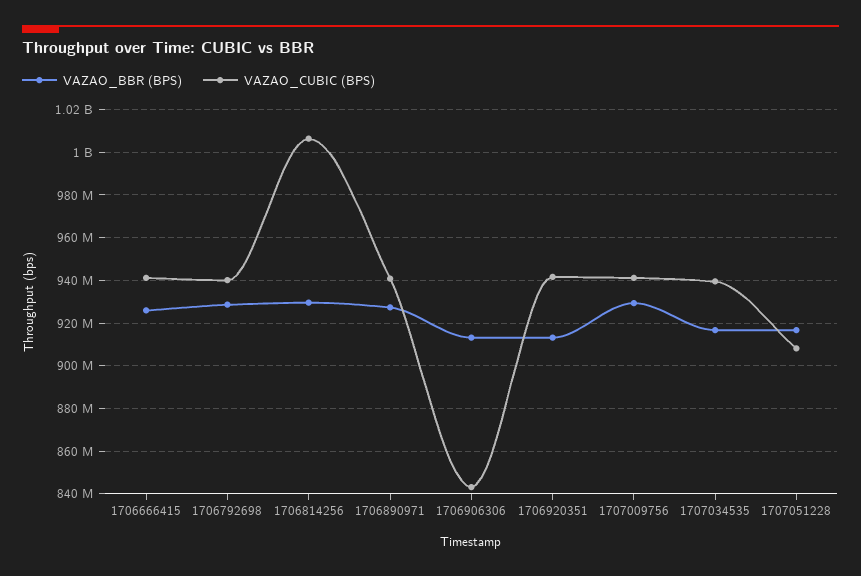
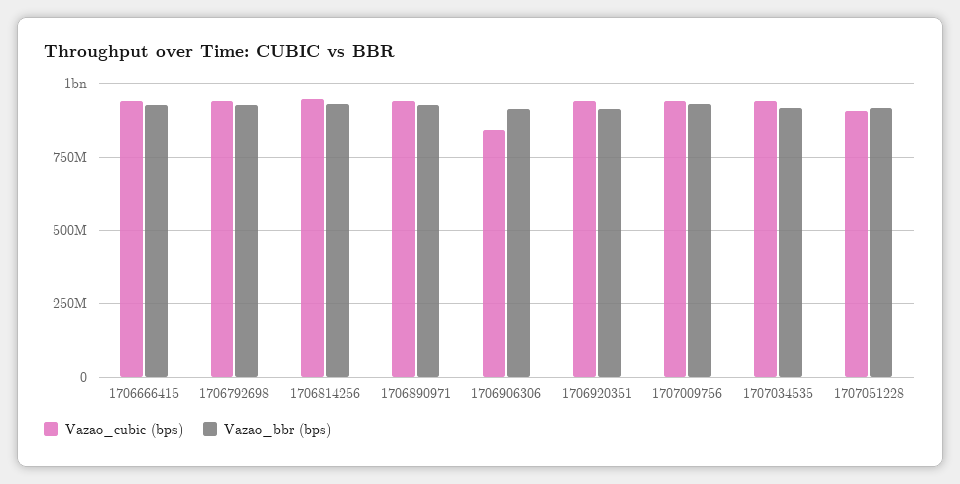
VAZAO_CUBIC (BPS), 1706814256: 1005000000 -> 950000000

